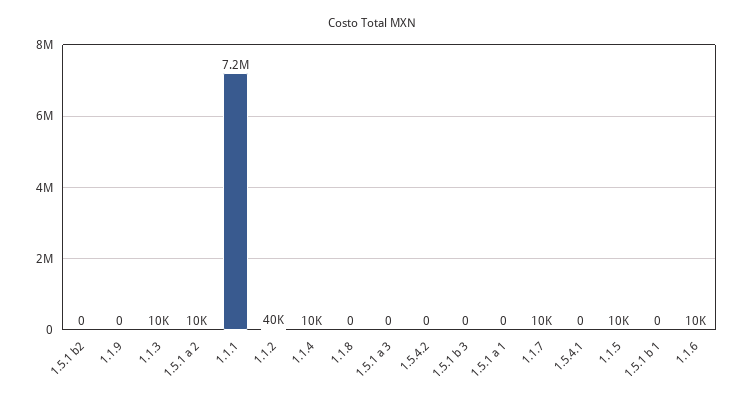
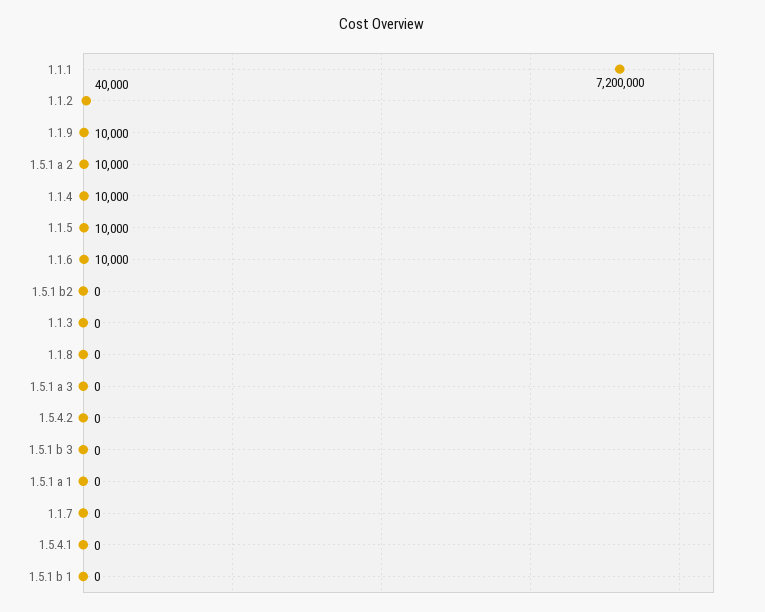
1.1.9: 0 -> 10000
1.1.3: 10000 -> 0
1.1.7: 10000 -> 0

